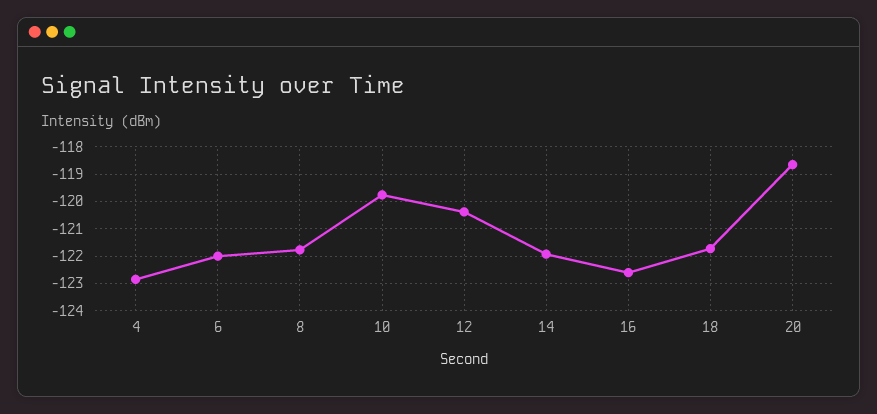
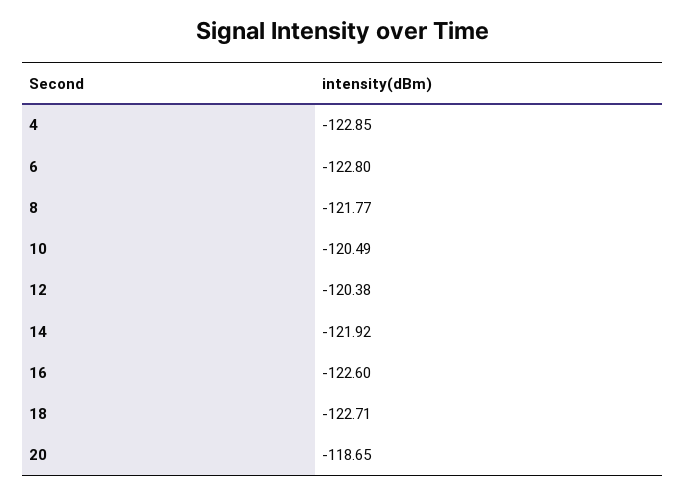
6: -122 -> -122.8
10: -119.75 -> -120.49
18: -121.75 -> -122.71

